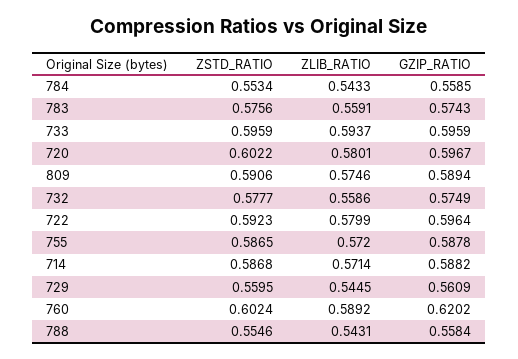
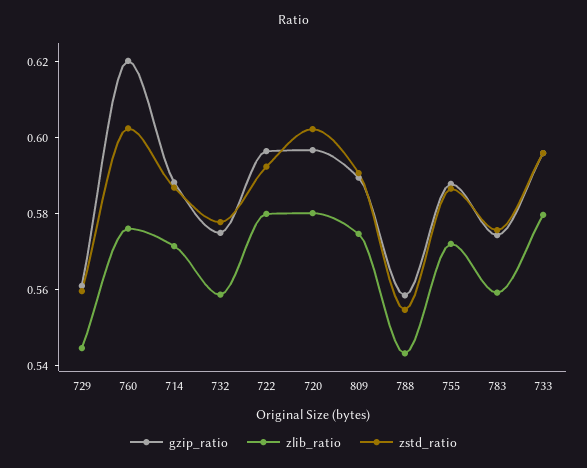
ZSTD_RATIO, 784: 0.5534 -> none
ZLIB_RATIO, 784: 0.5433 -> none
GZIP_RATIO, 784: 0.5585 -> none
ZLIB_RATIO, 733: 0.5937 -> 0.58
ZLIB_RATIO, 760: 0.5892 -> 0.575

